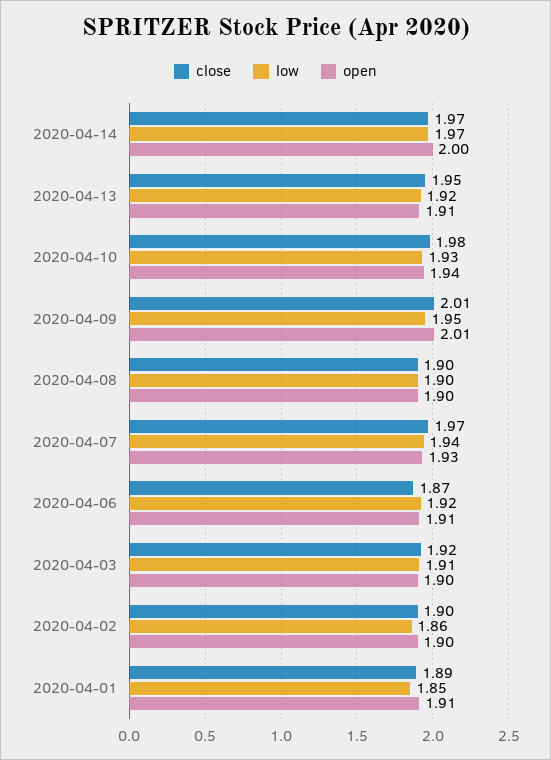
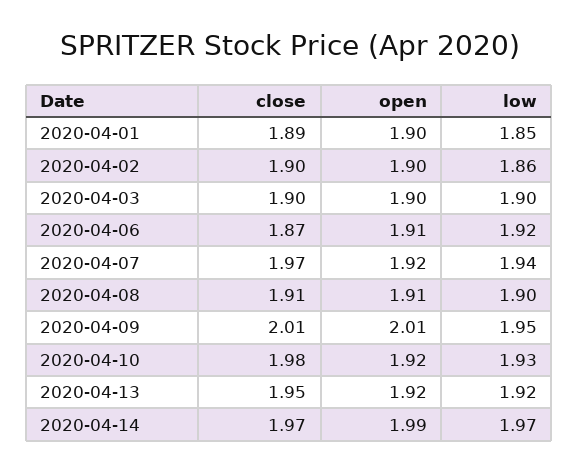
open, 2020-04-14: 2 -> 1.99
open, 2020-04-13: 1.91 -> 1.92
open, 2020-04-10: 1.94 -> 1.92
close, 2020-04-08: 1.9 -> 1.91
open, 2020-04-08: 1.9 -> 1.91
open, 2020-04-07: 1.93 -> 1.92
close, 2020-04-03: 1.92 -> 1.9
low, 2020-04-03: 1.91 -> 1.9
open, 2020-04-01: 1.91 -> 1.9

